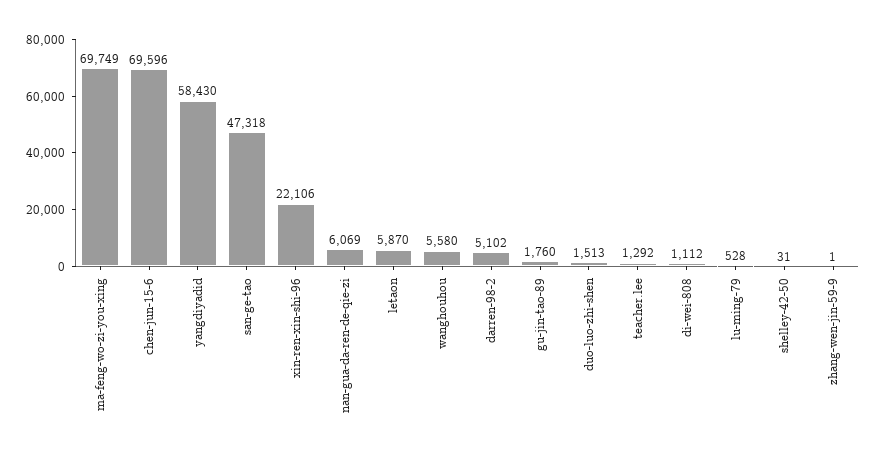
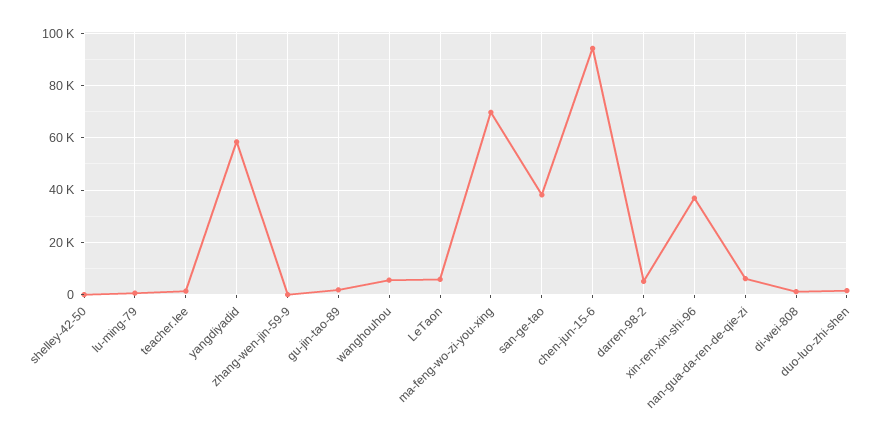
chen-jun-15-6: 69596 -> 95000
san-ge-tao: 47318 -> 37500
xin-ren-xin-shi-96: 22106 -> 37500

